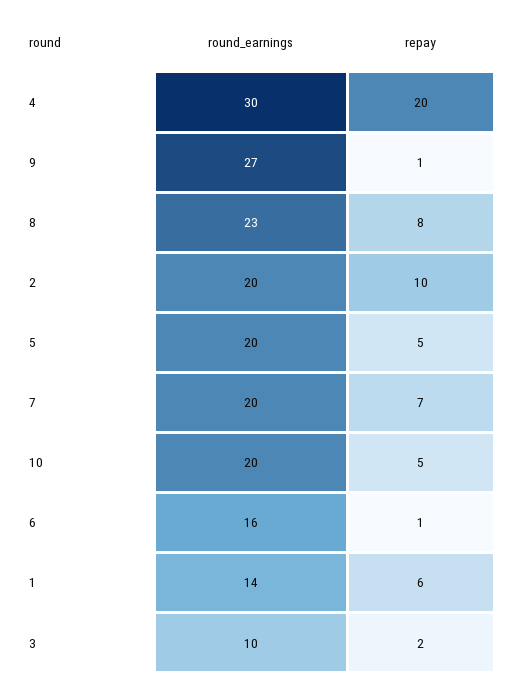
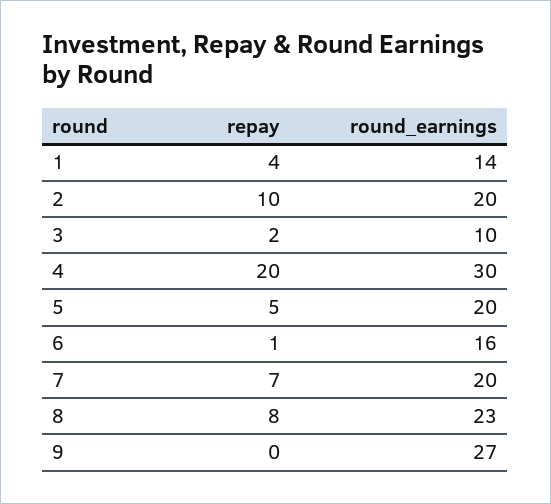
repay, 9: 1 -> 0
round_earnings, 10: 20 -> none
repay, 10: 5 -> none
repay, 1: 6 -> 4

